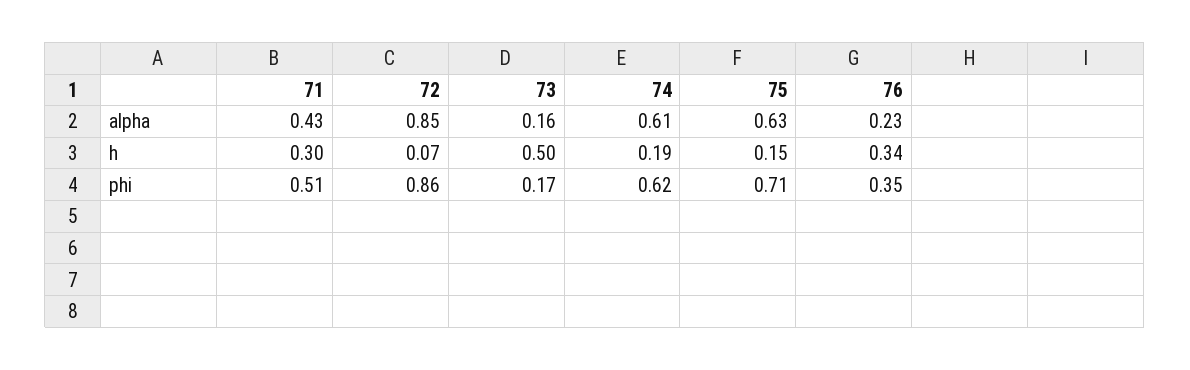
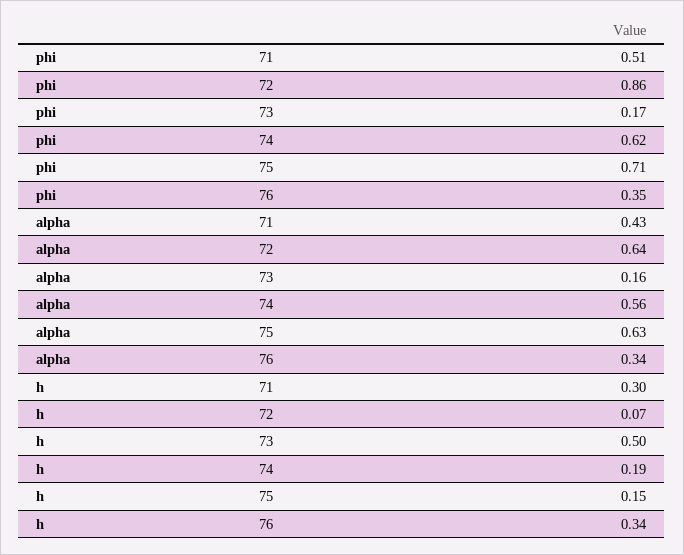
72, alpha: 0.85 -> 0.64
74, alpha: 0.61 -> 0.56
76, alpha: 0.23 -> 0.34

